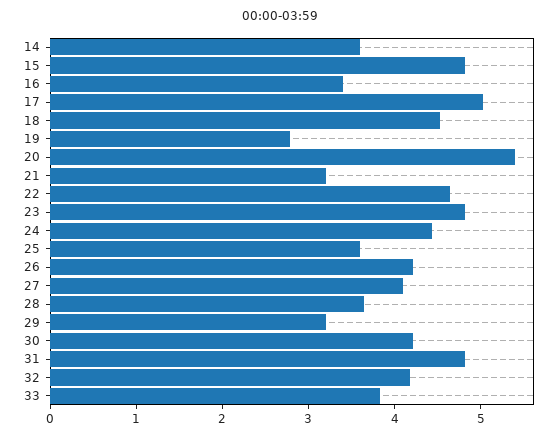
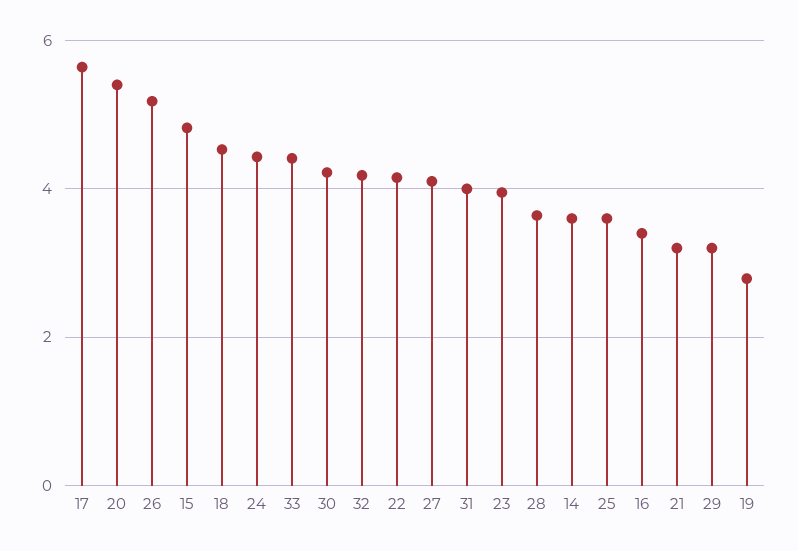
17: 5 -> 5.6
22: 4.6 -> 4.2
23: 4.8 -> 4
26: 4.2 -> 5.2
31: 4.8 -> 4
33: 3.8 -> 4.4

